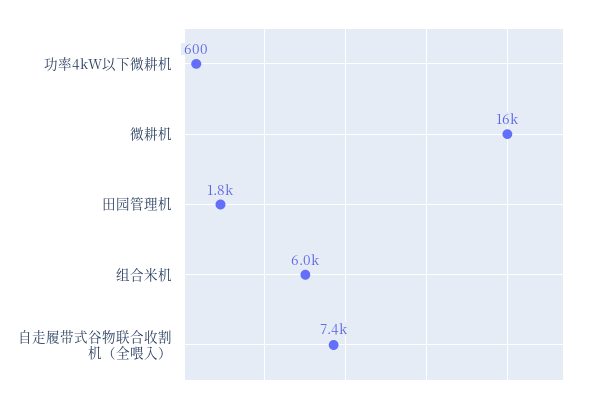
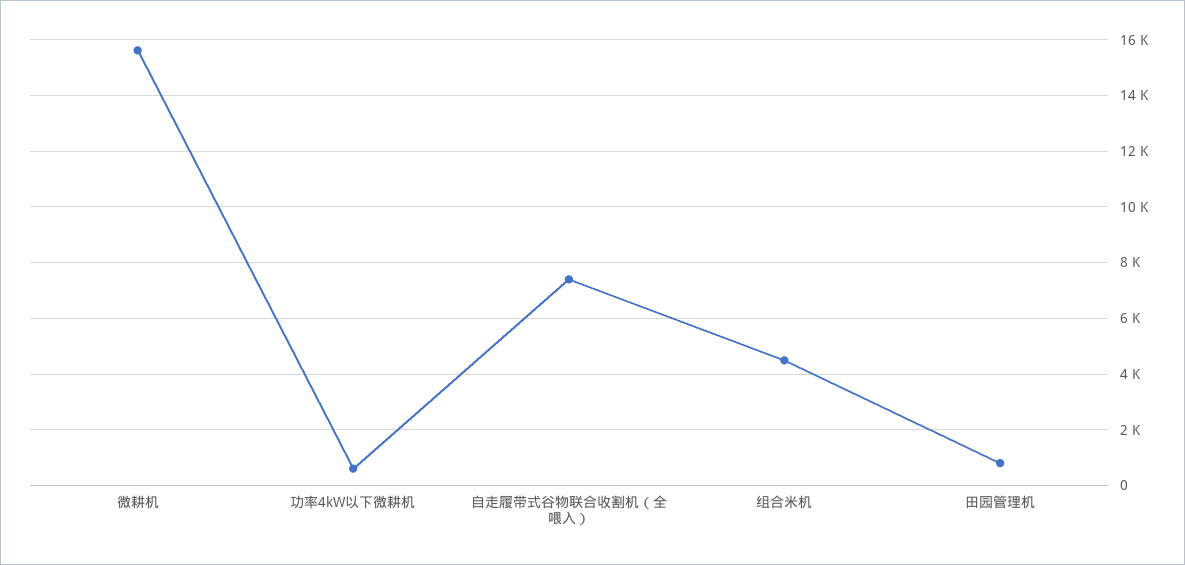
田园管理机: 1800 -> 750
组合米机: 6000 -> 4500

